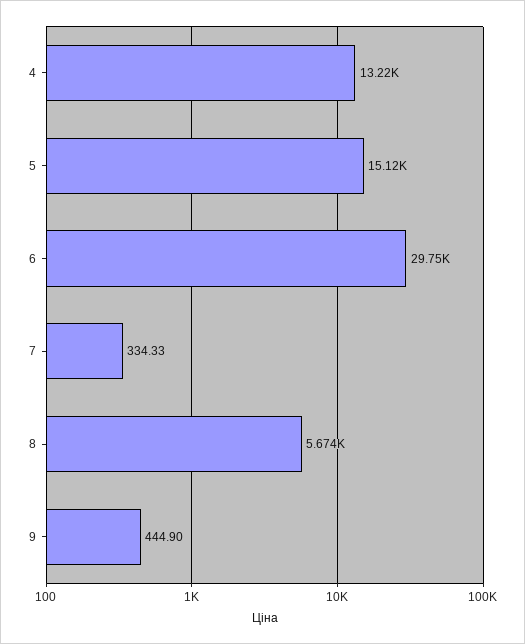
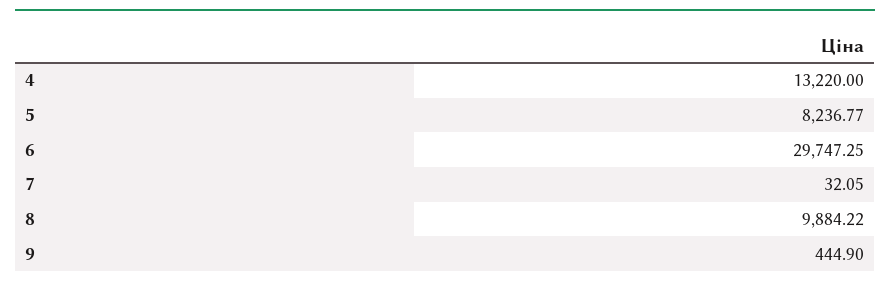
5: 15120 -> 8236.77
7: 334.33 -> 32.05
8: 5674 -> 9884.22

